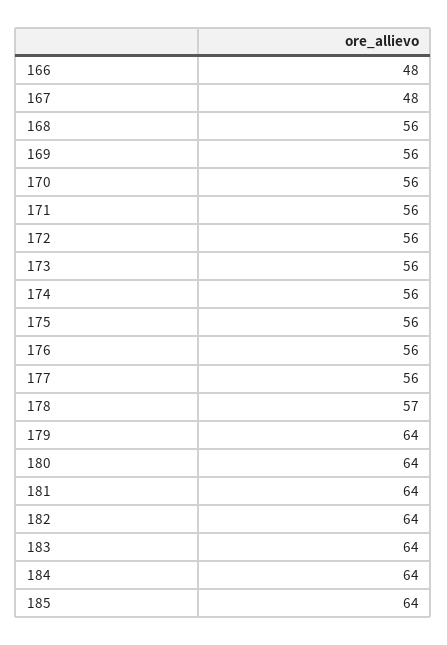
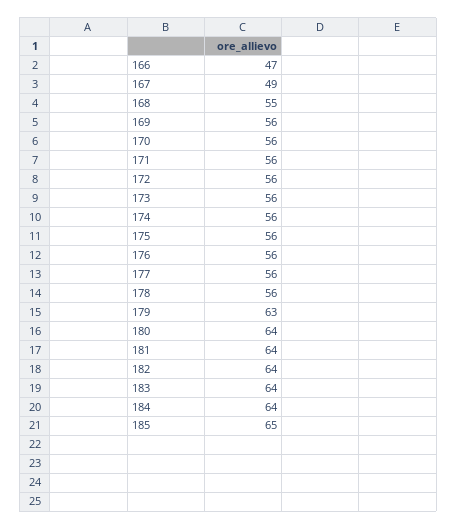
166: 48 -> 47
167: 48 -> 49
168: 56 -> 55
178: 57 -> 56
179: 64 -> 63
185: 64 -> 65

